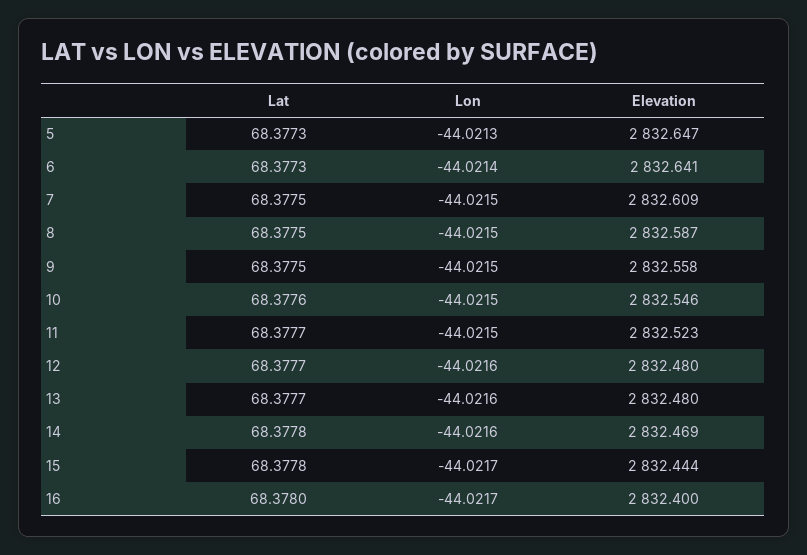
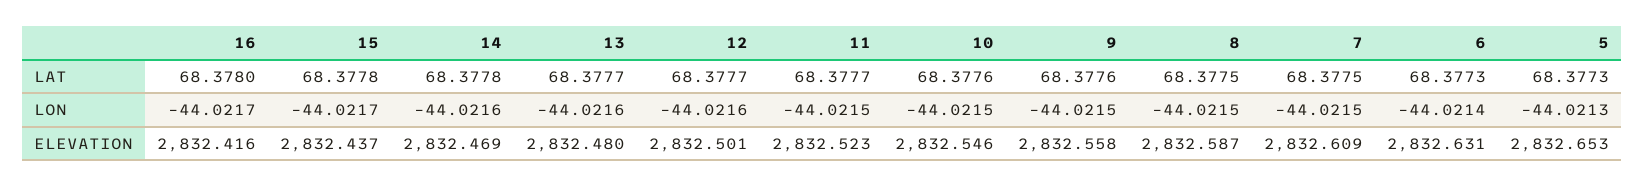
Elevation, 5: 2832.647 -> 2832.653
Elevation, 6: 2832.641 -> 2832.631
Lat, 9: 68.3775 -> 68.3776
Elevation, 12: 2832.48 -> 2832.501
Elevation, 15: 2832.444 -> 2832.437
Elevation, 16: 2832.4 -> 2832.416

